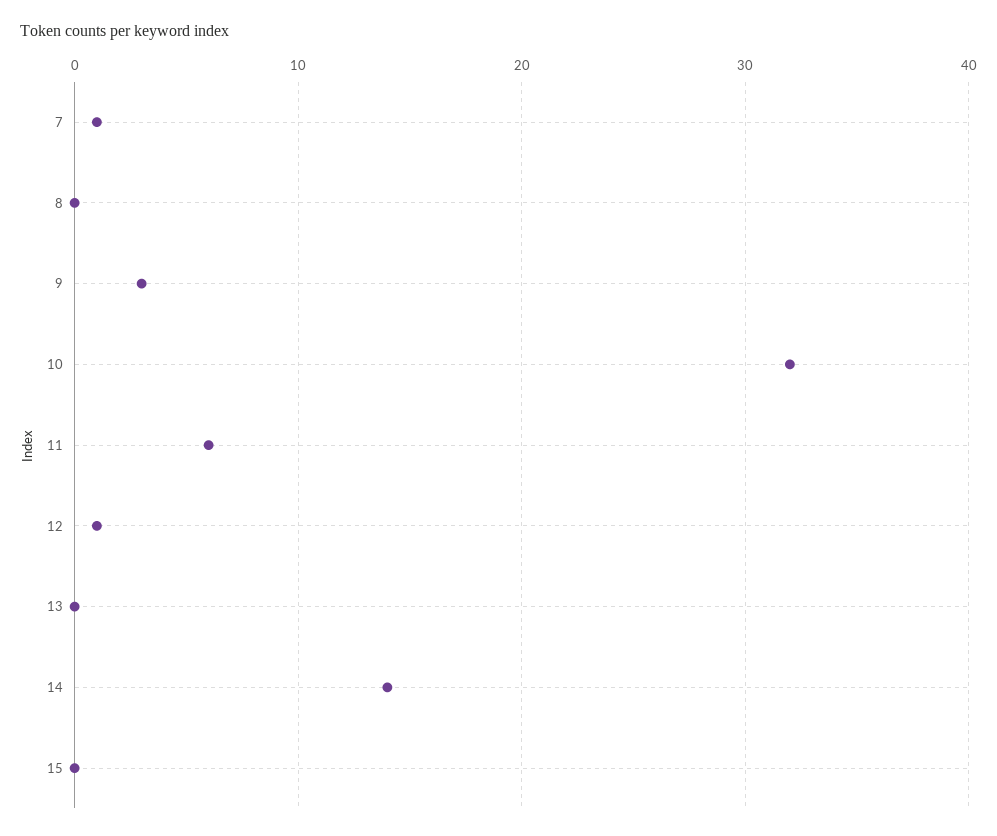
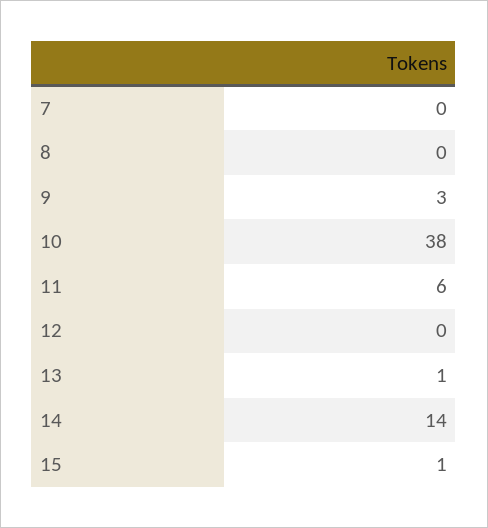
7: 1 -> 0
10: 32 -> 38
12: 1 -> 0
13: 0 -> 1
15: 0 -> 1

